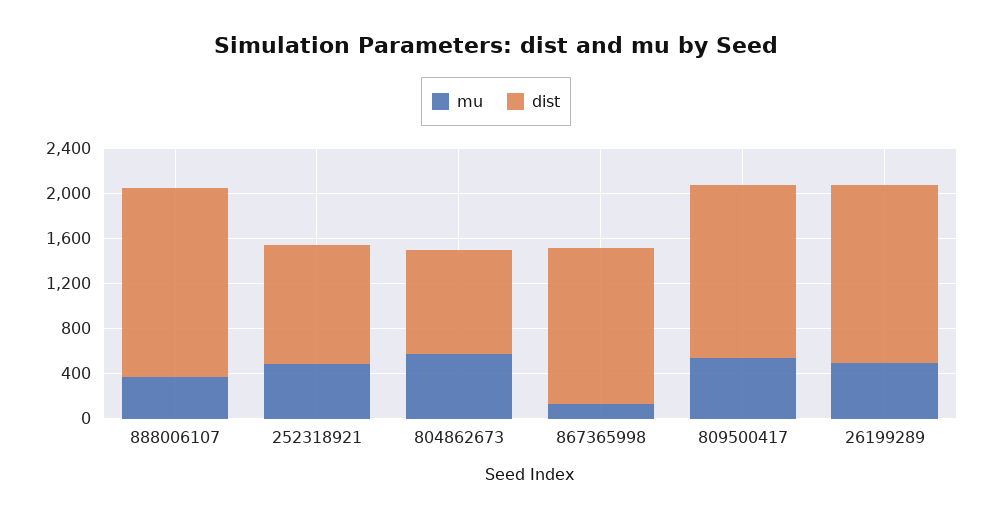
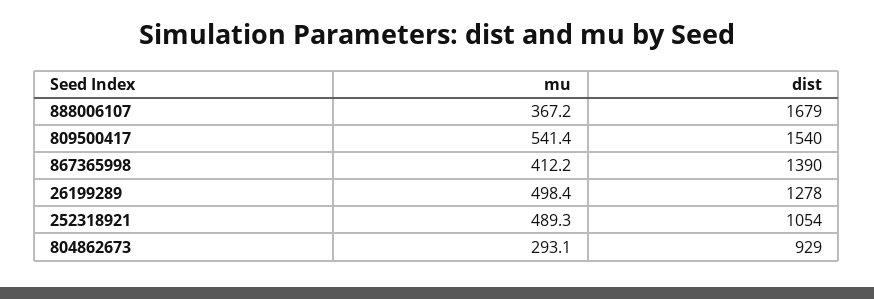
mu, 804862673: 600 -> 293.1
mu, 867365998: 100 -> 412.2
dist, 26199289: 1600 -> 1278

